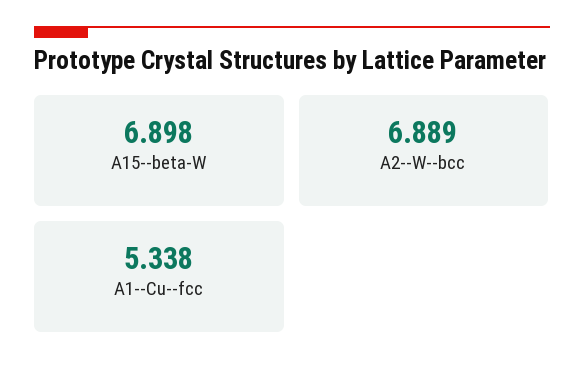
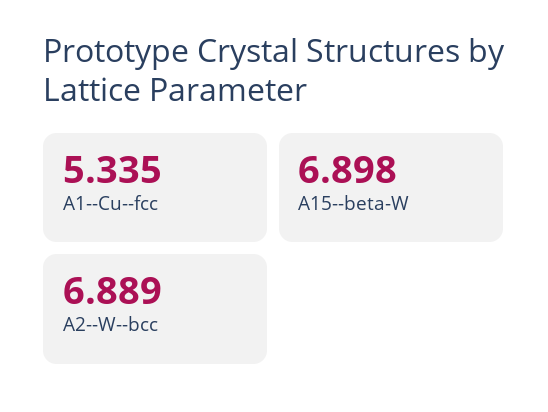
A1--Cu--fcc: 5.338 -> 5.335

